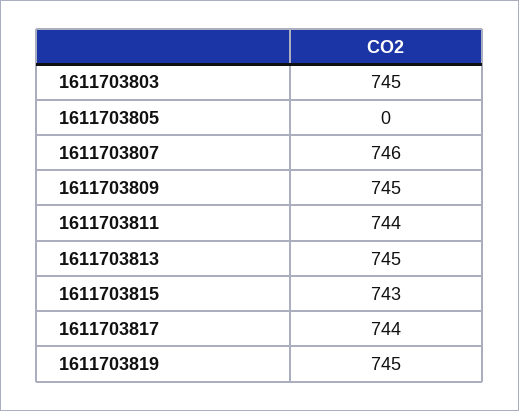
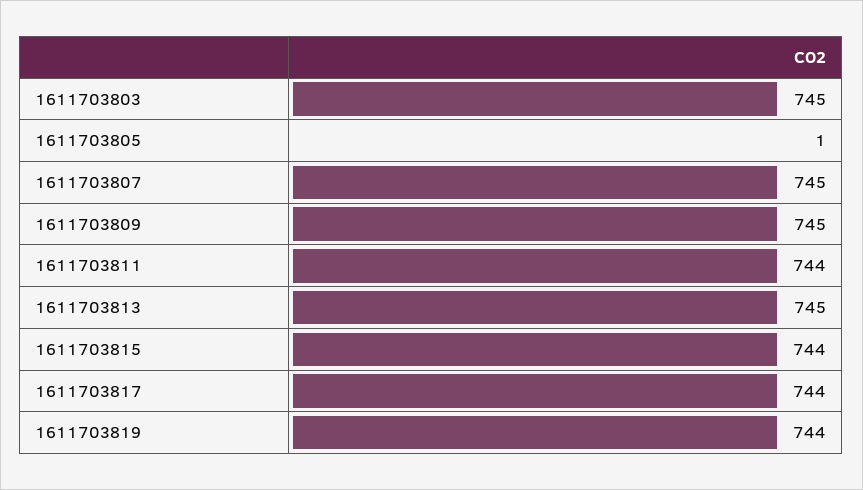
1611703805: 0 -> 1
1611703807: 746 -> 745
1611703815: 743 -> 744
1611703819: 745 -> 744

